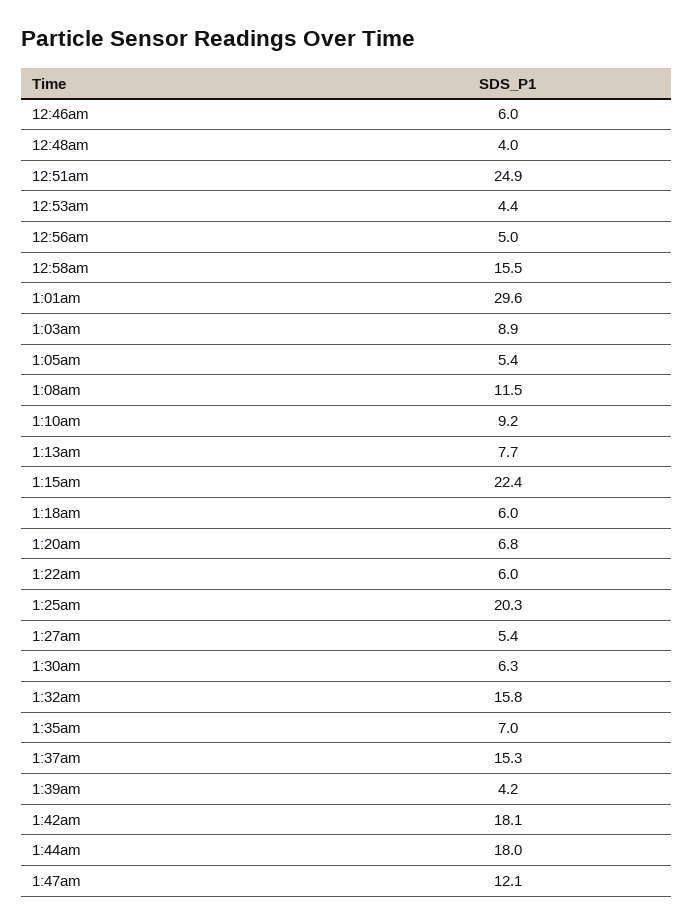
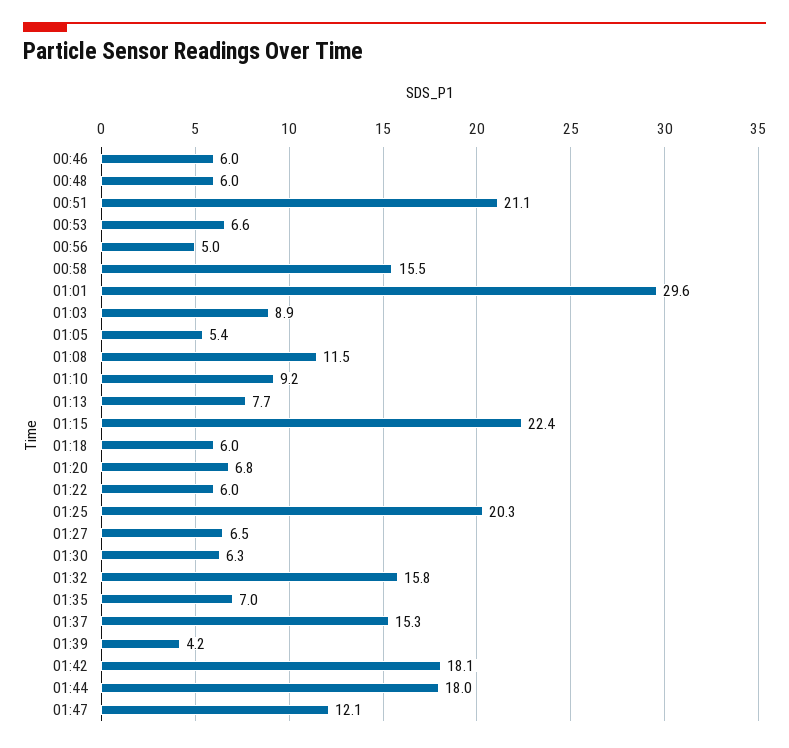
12:48am: 4 -> 6
12:51am: 24.9 -> 21.1
12:53am: 4.4 -> 6.6
1:27am: 5.4 -> 6.5

